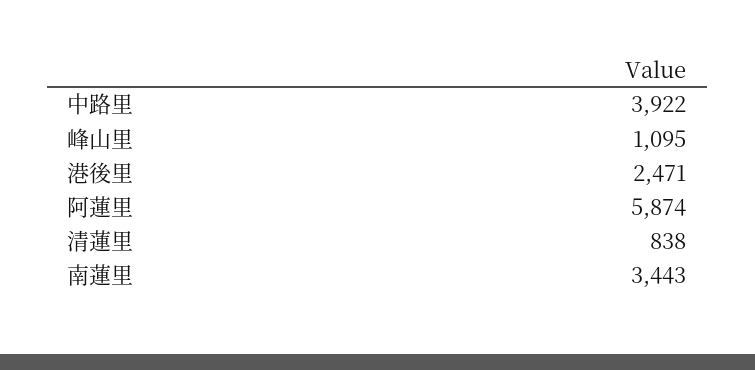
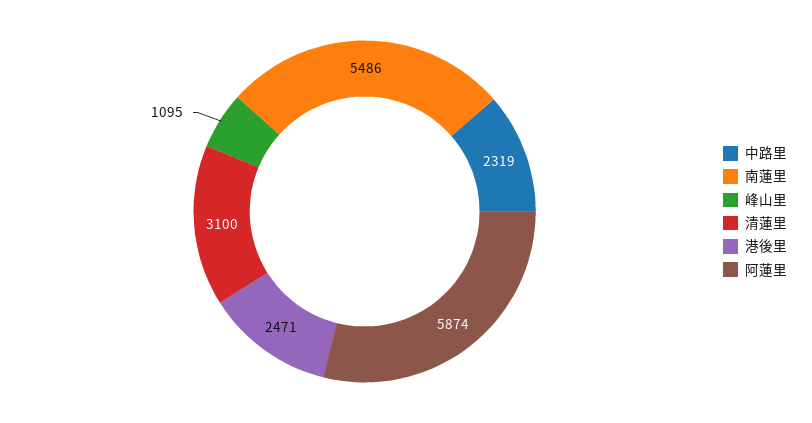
中路里: 3922 -> 2319
清蓮里: 838 -> 3100
南蓮里: 3443 -> 5486

